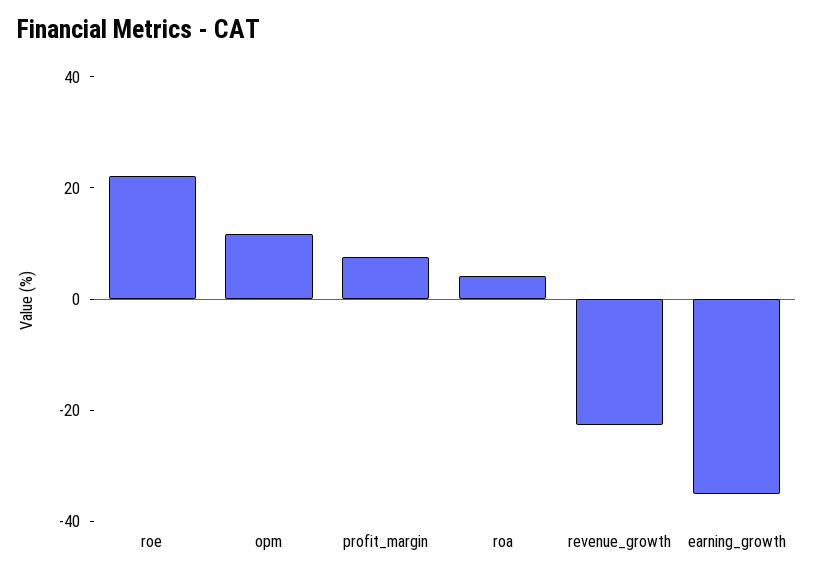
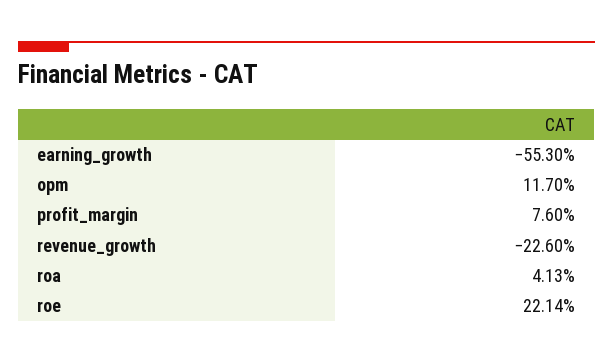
earning_growth: -35 -> -55.3

